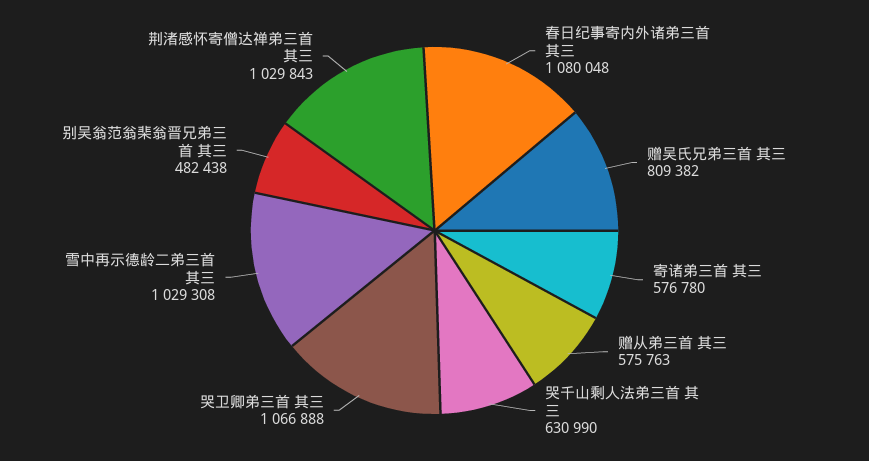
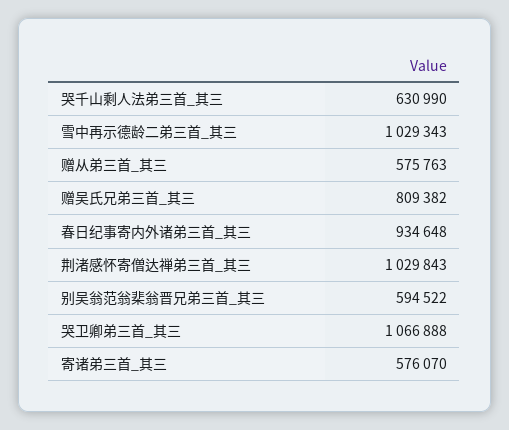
春日纪事寄内外诸弟三首 其三: 1080048 -> 934648
寄诸弟三首 其三: 576780 -> 576070
雪中再示德龄二弟三首 其三: 1029308 -> 1029343
别吴翁范翁棐翁晋兄弟三首 其三: 482438 -> 594522

